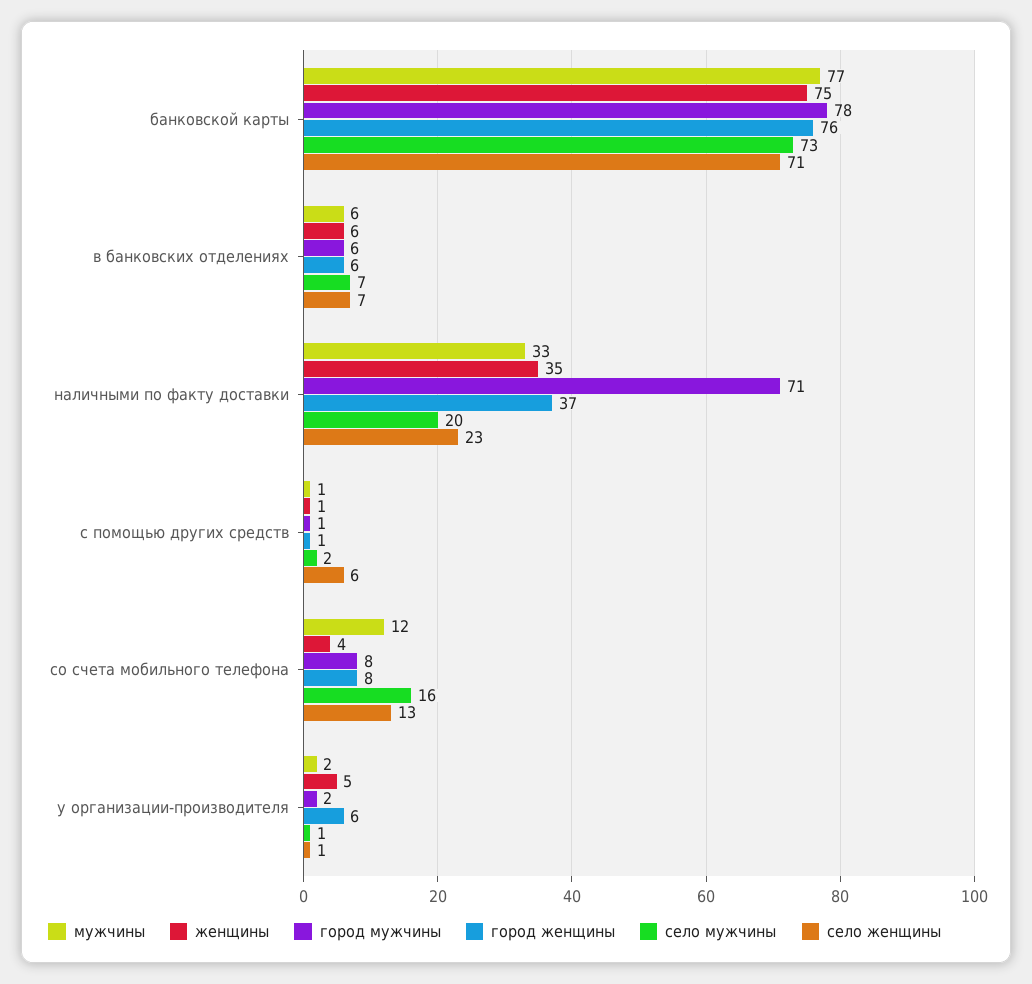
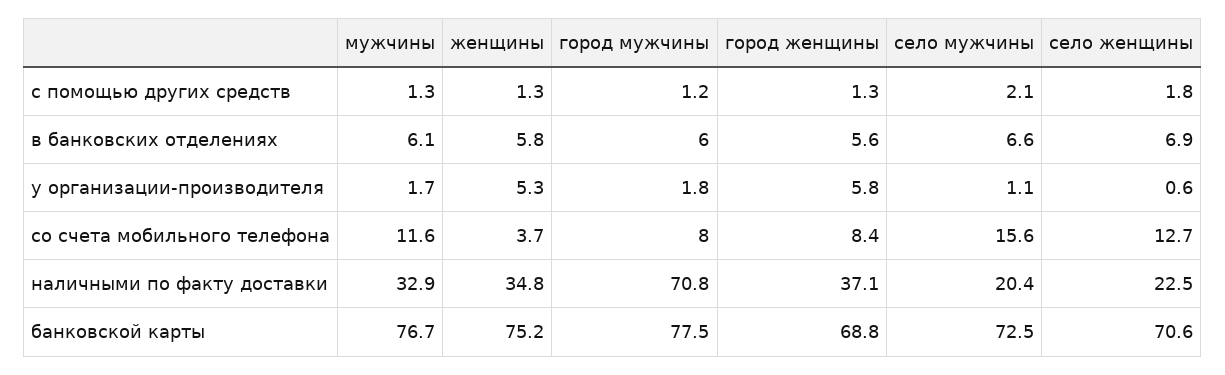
город женщины, банковской карты: 76 -> 68.8
село женщины, с помощью других средств: 6 -> 1.8

